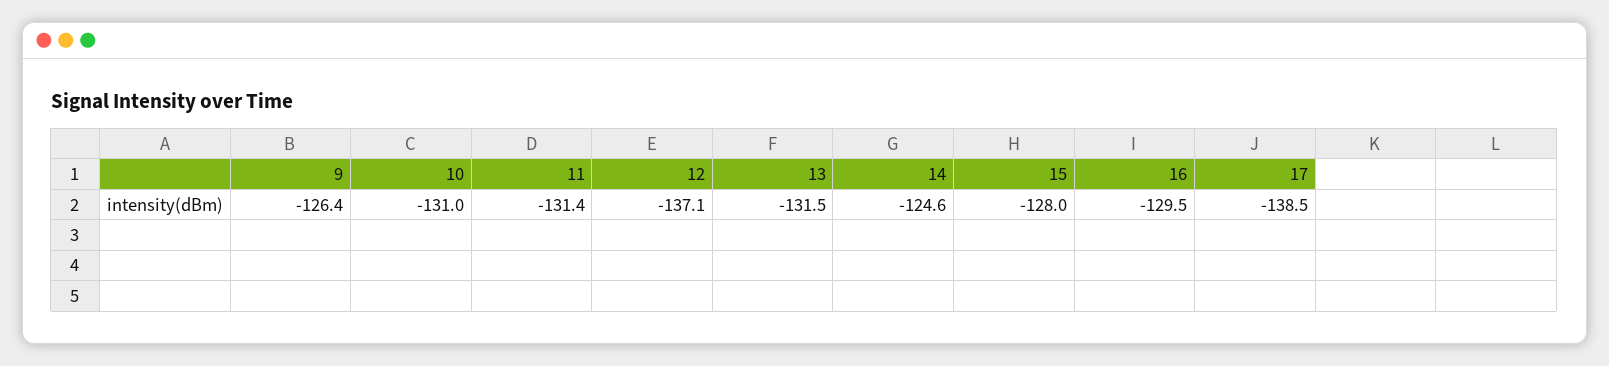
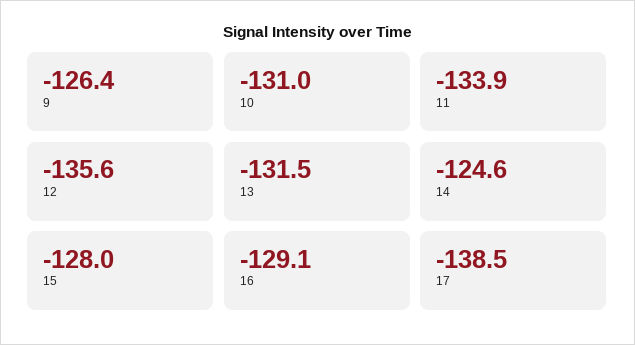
11: -131.4 -> -133.9
12: -137.1 -> -135.6
16: -129.5 -> -129.1

